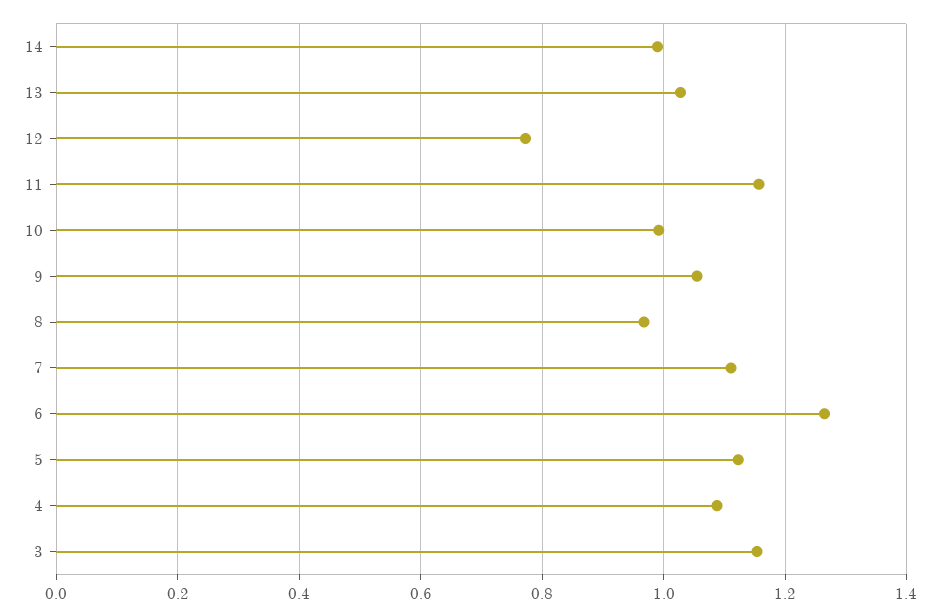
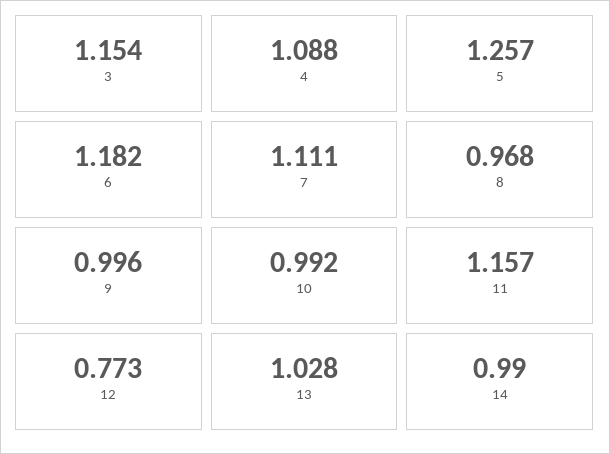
9: 1.06 -> 0.996
6: 1.26 -> 1.182
5: 1.12 -> 1.257

